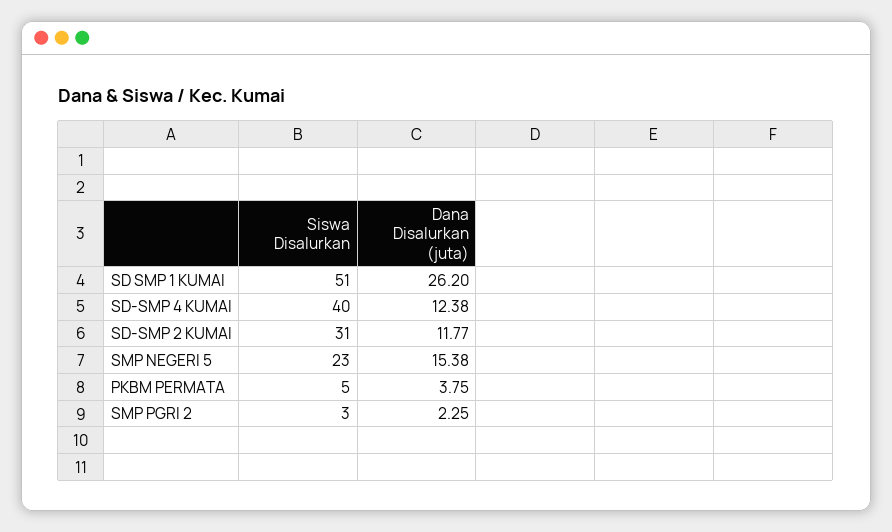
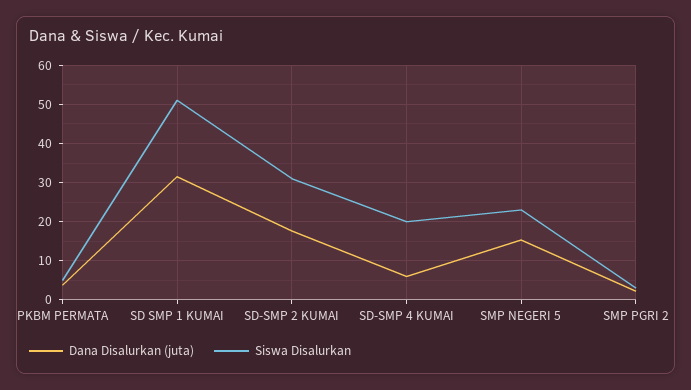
Dana Disalurkan (juta), SD SMP 1 KUMAI: 26.2 -> 32
Siswa Disalurkan, SD-SMP 4 KUMAI: 40 -> 20
Dana Disalurkan (juta), SD-SMP 4 KUMAI: 12.38 -> 6
Dana Disalurkan (juta), SD-SMP 2 KUMAI: 11.77 -> 18

